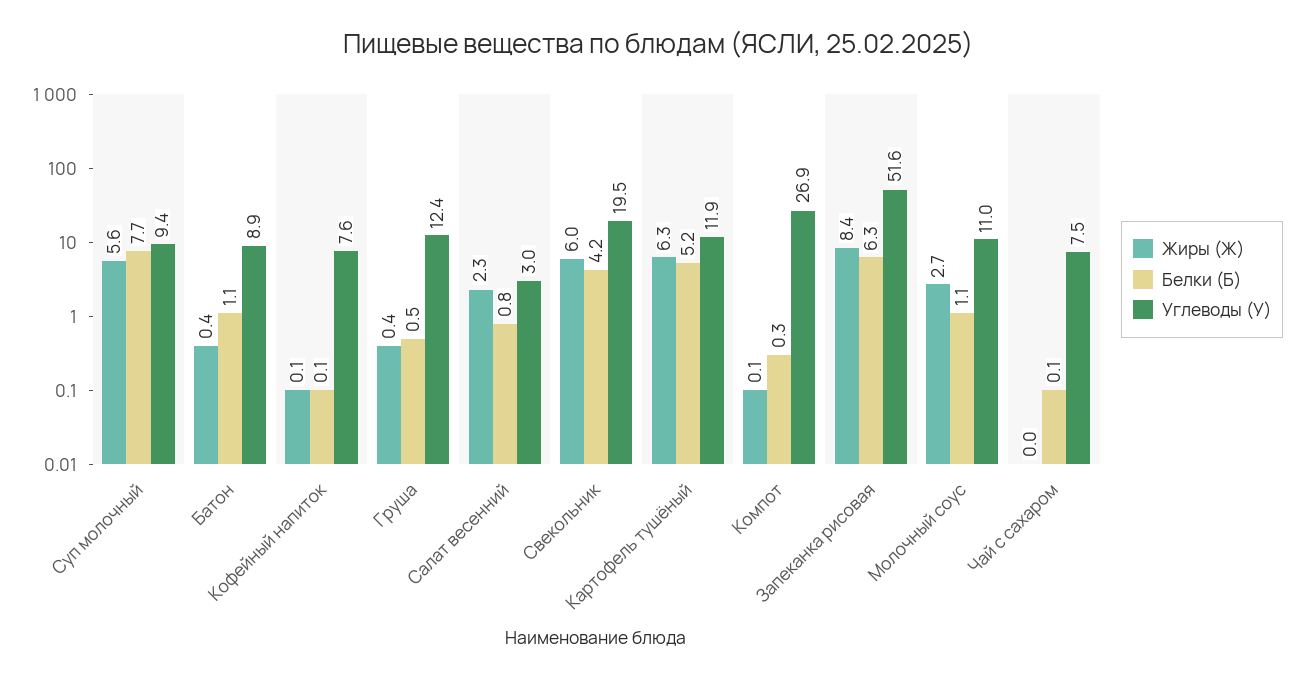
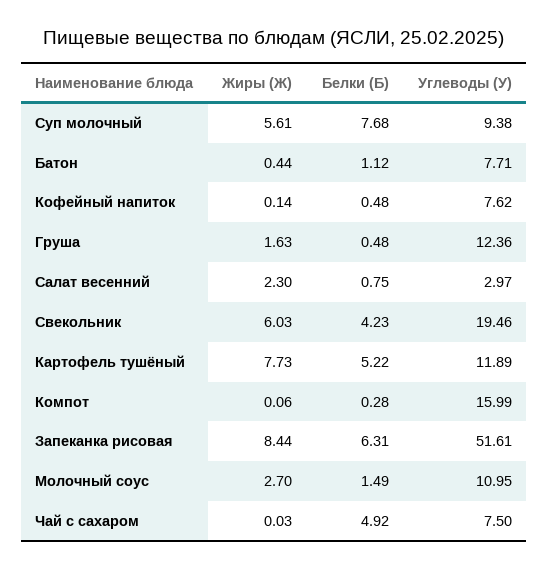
Углеводы (У), Батон: 8.9 -> 7.71
Белки (Б), Кофейный напиток: 0.1 -> 0.48
Жиры (Ж), Груша: 0.4 -> 1.63
Жиры (Ж), Картофель тушёный: 6.3 -> 7.73
Углеводы (У), Компот: 26.9 -> 15.99
Белки (Б), Молочный соус: 1.1 -> 1.49
Белки (Б), Чай с сахаром: 0.1 -> 4.92

